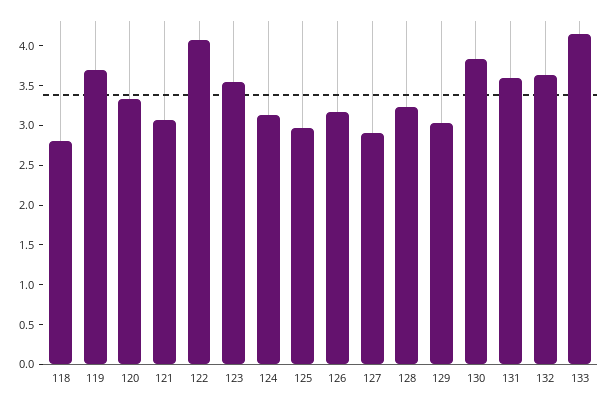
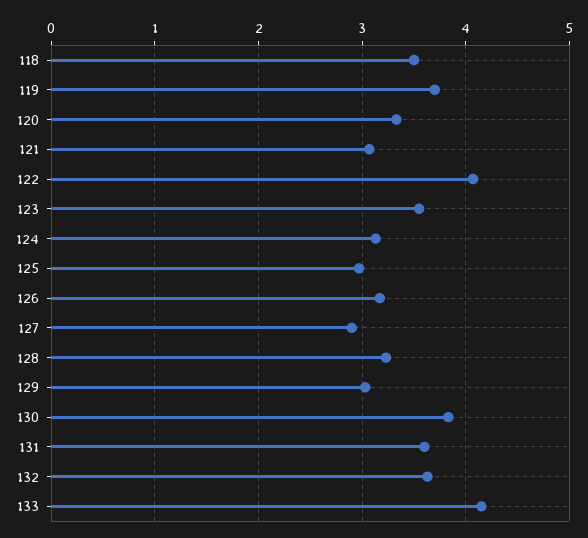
118: 2.75 -> 3.5

